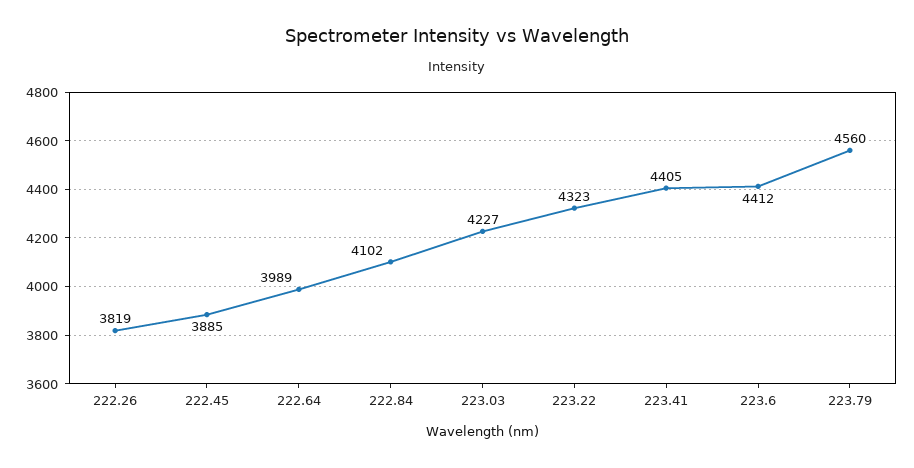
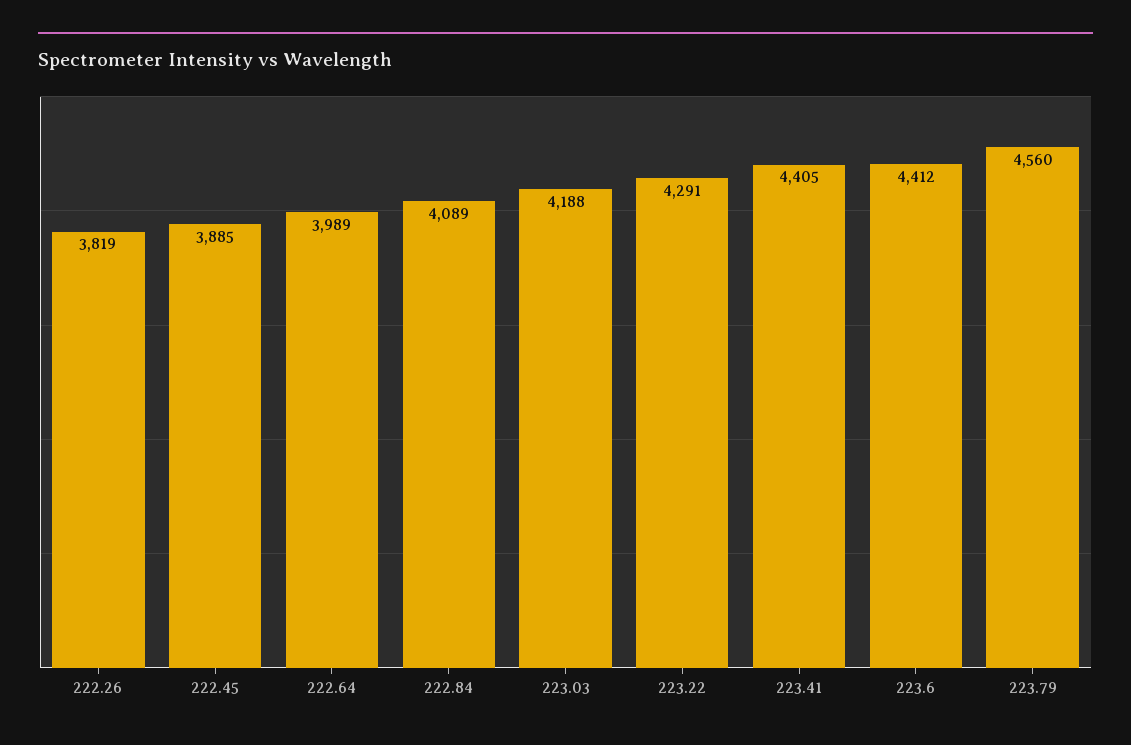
222.84: 4102 -> 4089
223.03: 4227 -> 4188
223.22: 4323 -> 4291

